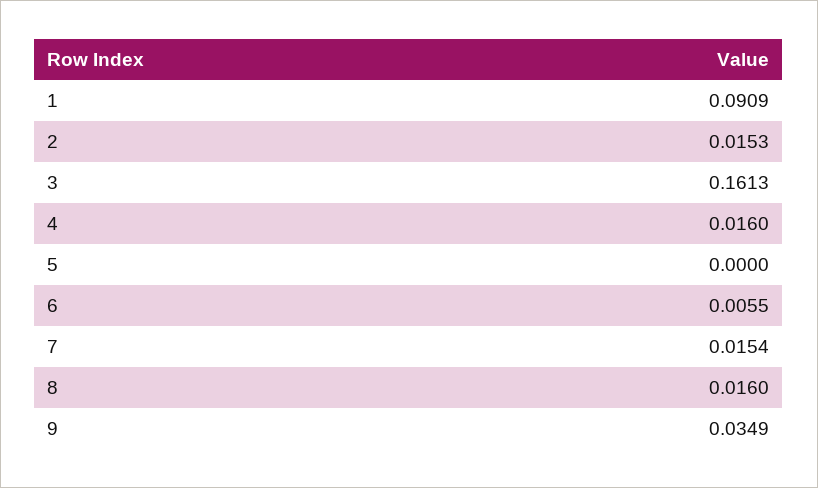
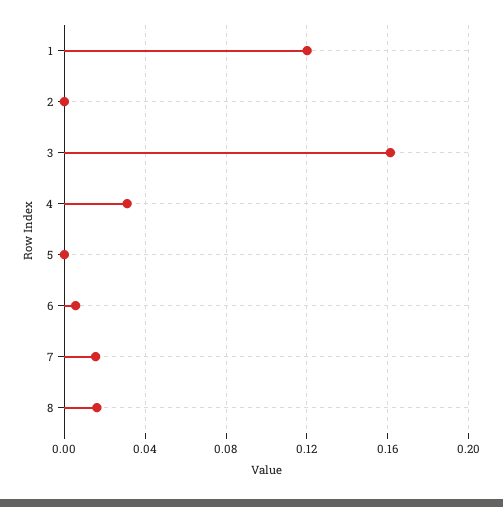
1: 0.0909 -> 0.12
2: 0.0153 -> 0
4: 0.016 -> 0.03
9: 0.0349 -> none

